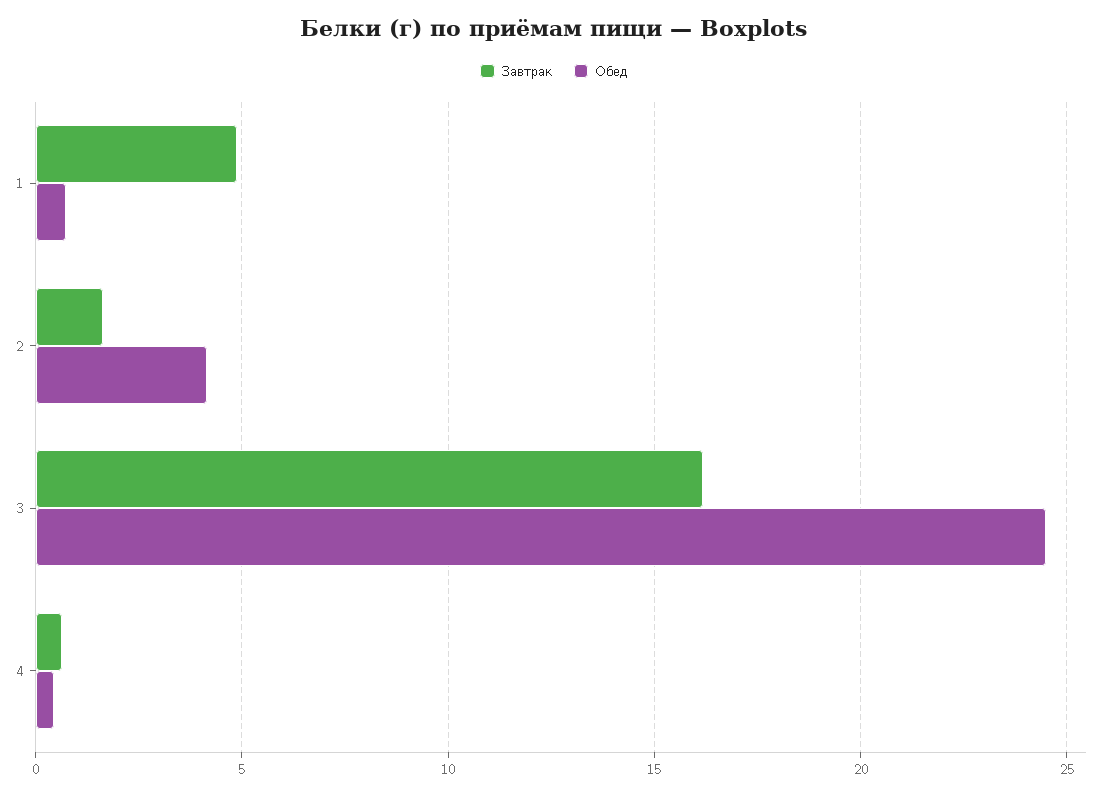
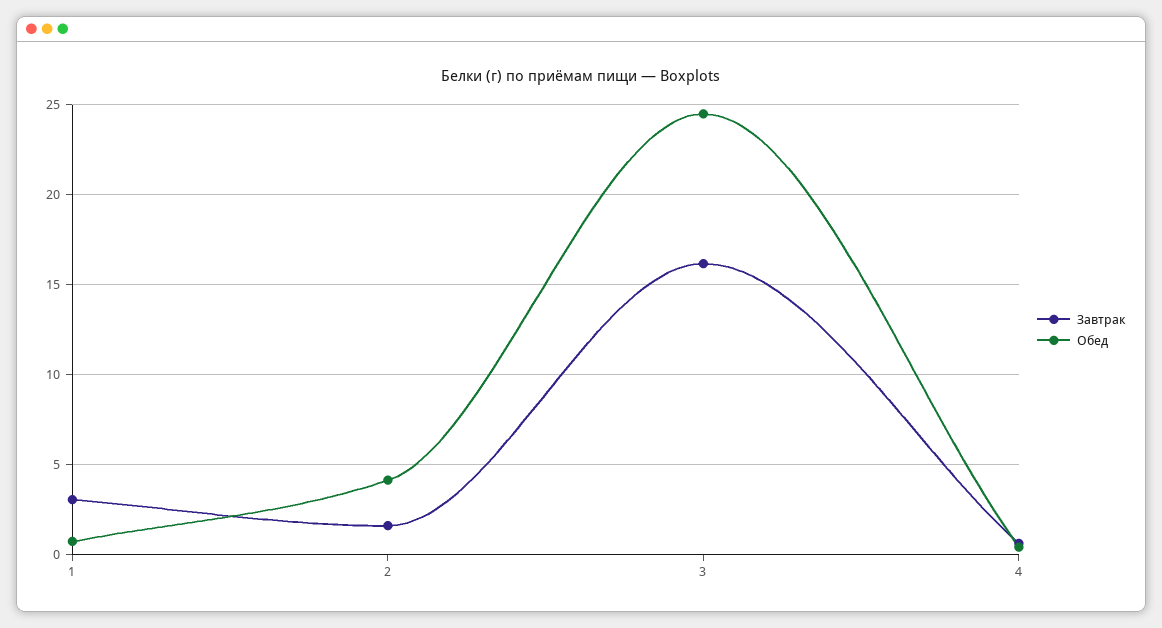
Завтрак, 1: 5 -> 3

